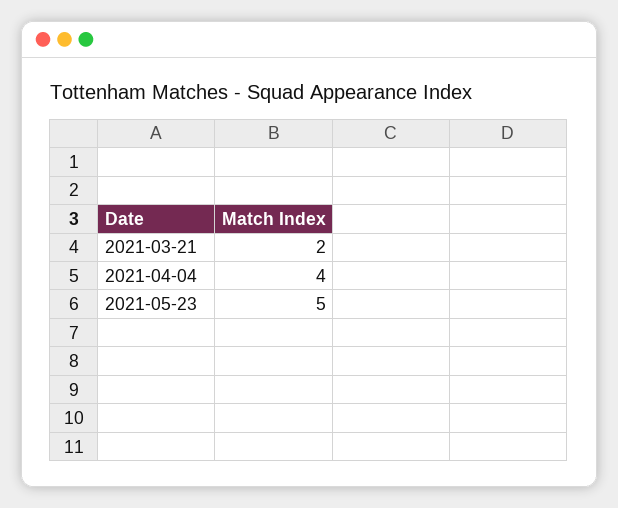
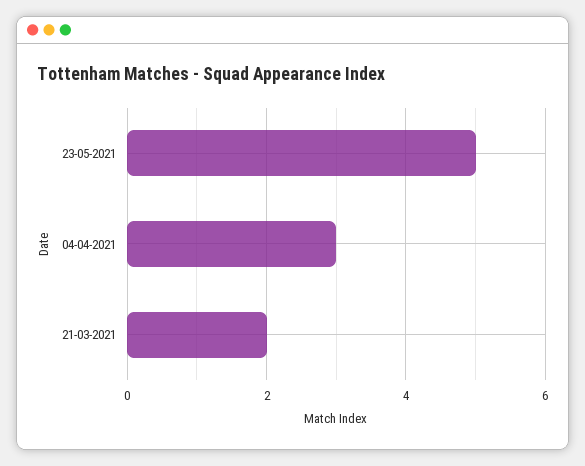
2021-04-04: 4 -> 3

